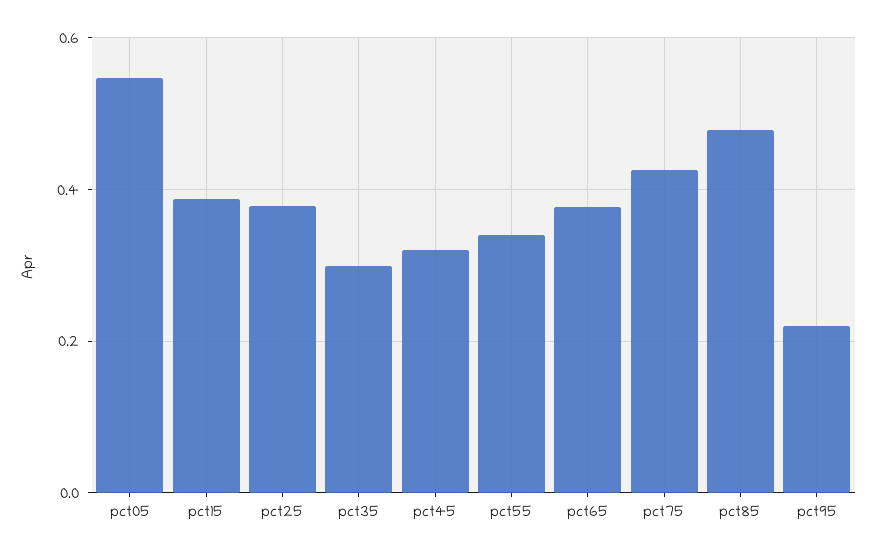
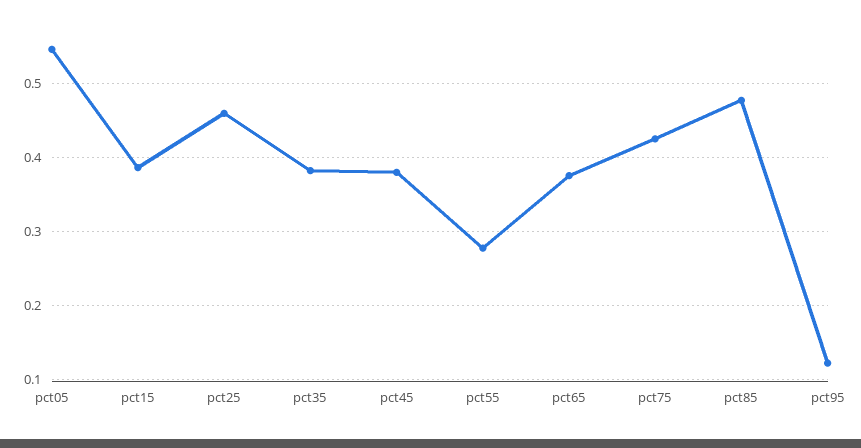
pct25: 0.38 -> 0.46
pct35: 0.3 -> 0.38
pct45: 0.32 -> 0.38
pct55: 0.34 -> 0.28
pct95: 0.22 -> 0.12

